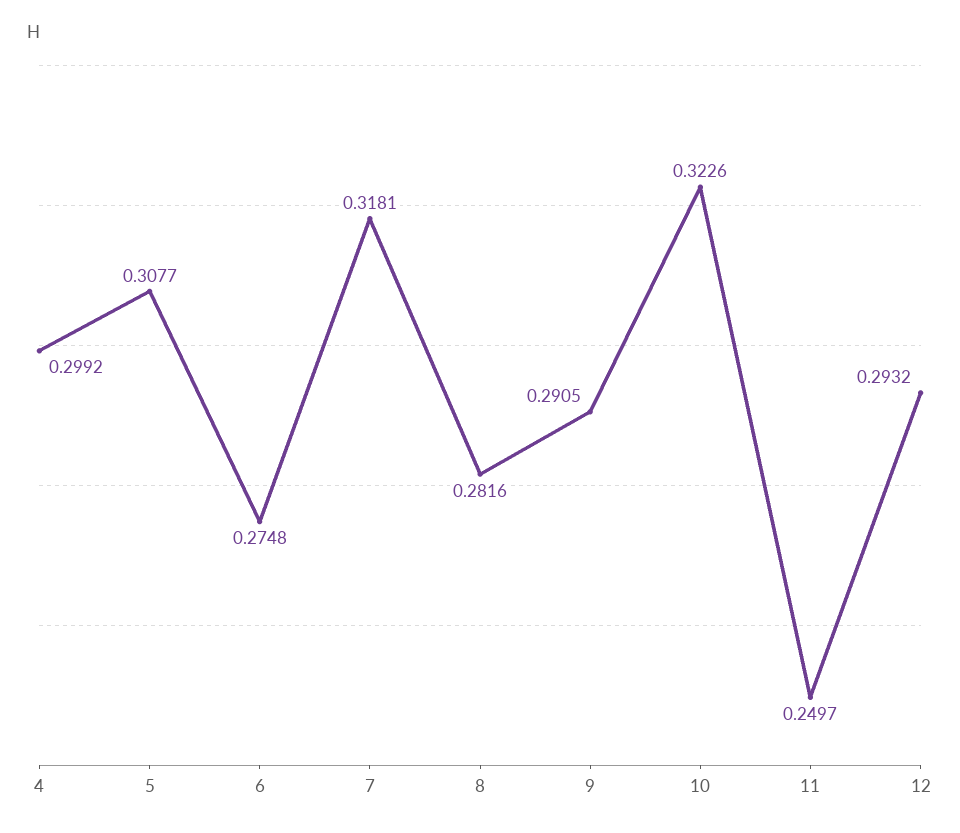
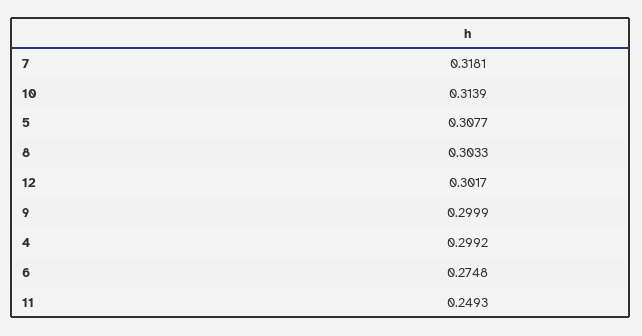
8: 0.2816 -> 0.3033
9: 0.2905 -> 0.2999
10: 0.3226 -> 0.3139
11: 0.2497 -> 0.2493
12: 0.2932 -> 0.3017

